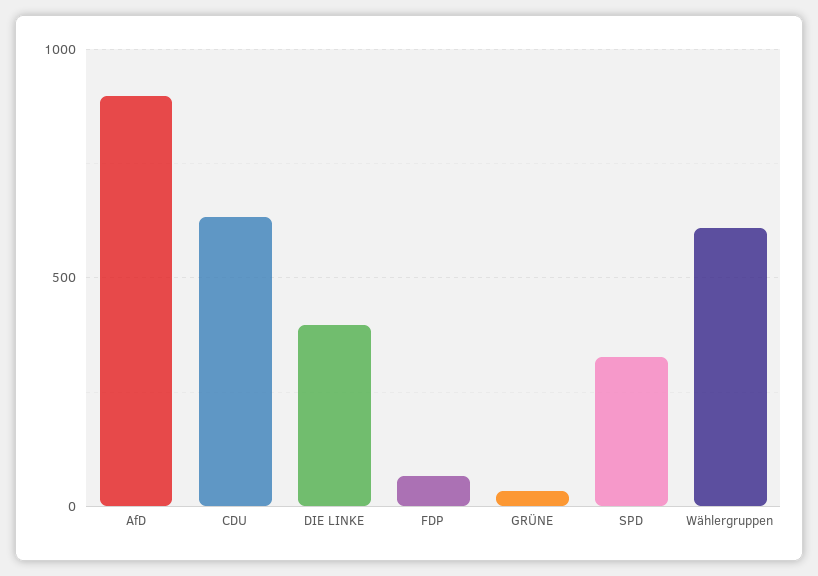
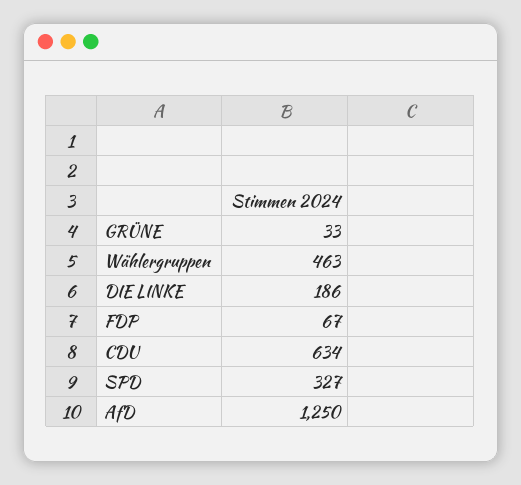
AfD: 900 -> 1250
DIE LINKE: 400 -> 186
Wählergruppen: 600 -> 463

